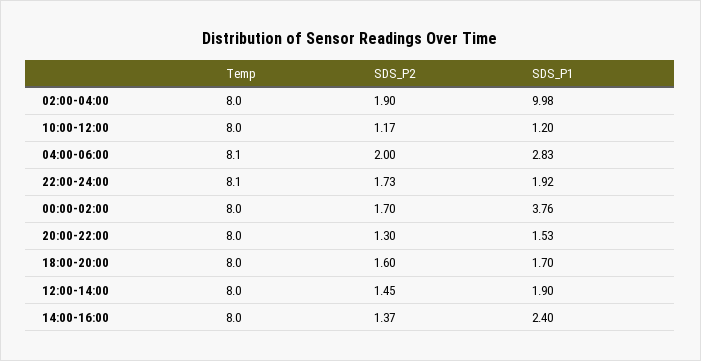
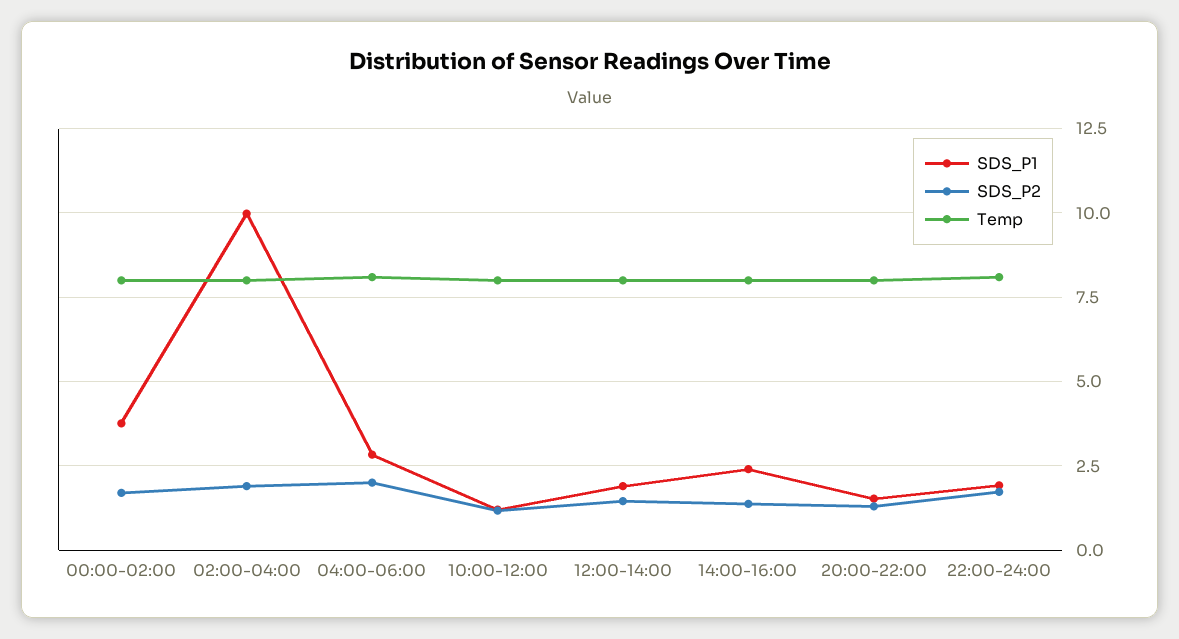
Temp, 18:00-20:00: 8 -> none
SDS_P2, 18:00-20:00: 1.6 -> none
SDS_P1, 18:00-20:00: 1.7 -> none

